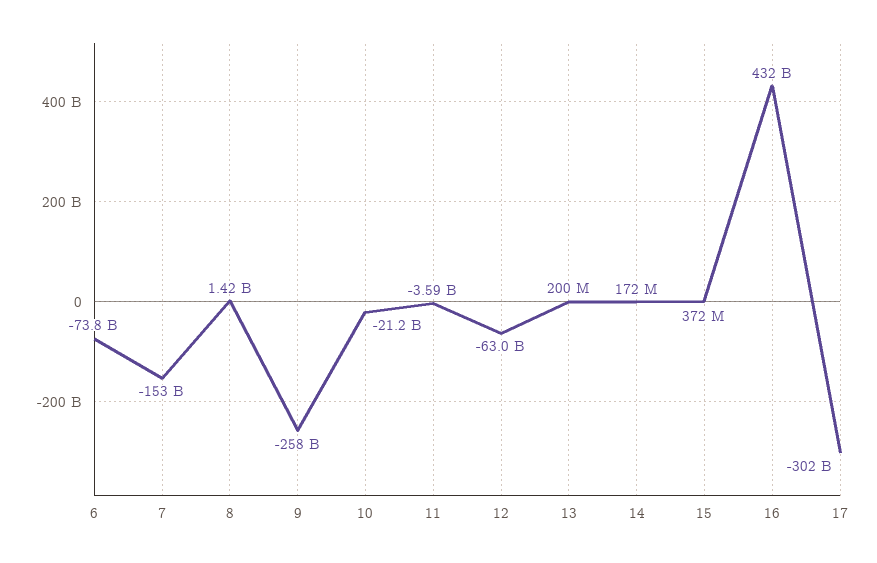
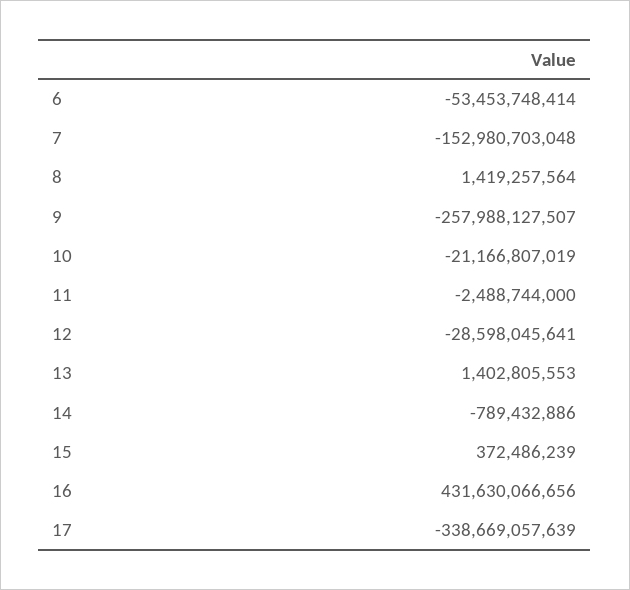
6: -73800000000 -> -53453748414
11: -3590000000 -> -2488744000
12: -63000000000 -> -28598045641
13: 200000000 -> 1402805553
14: 172000000 -> -789432886
17: -302000000000 -> -338669057639

